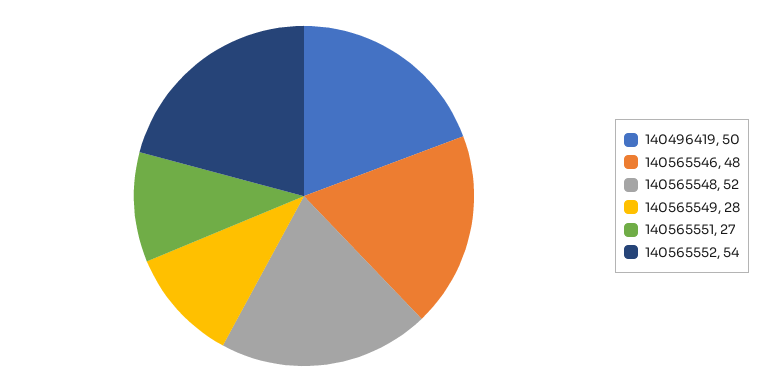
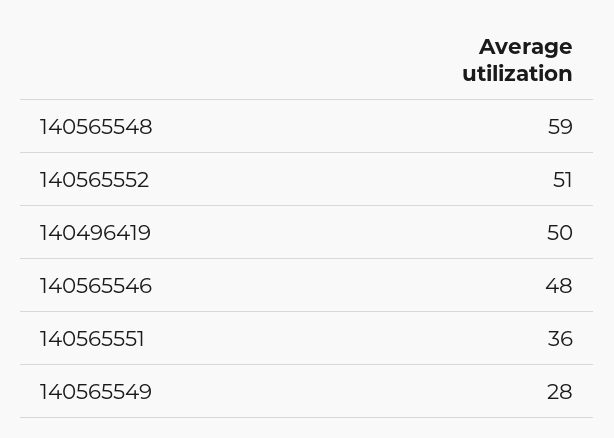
140565548: 52 -> 59
140565551: 27 -> 36
140565552: 54 -> 51

